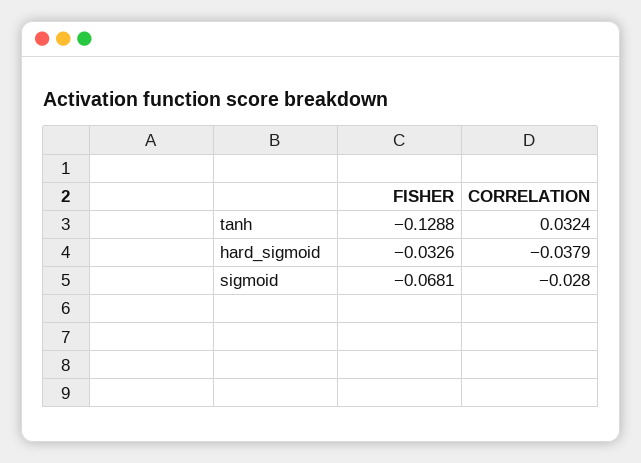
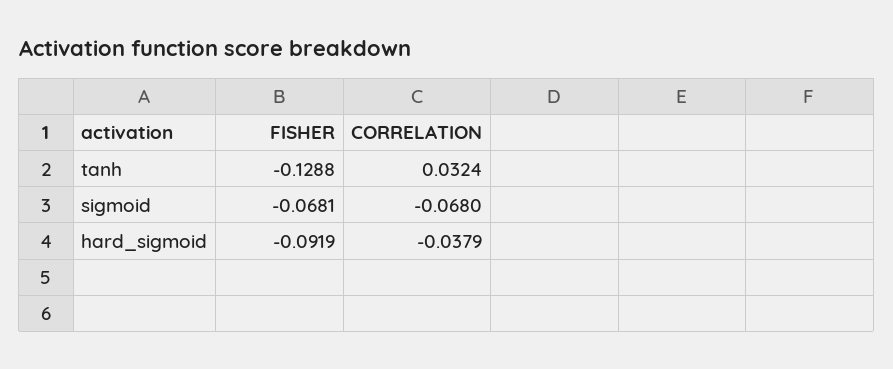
FISHER, hard_sigmoid: -0.0326 -> -0.0919
CORRELATION, sigmoid: -0.028 -> -0.068

